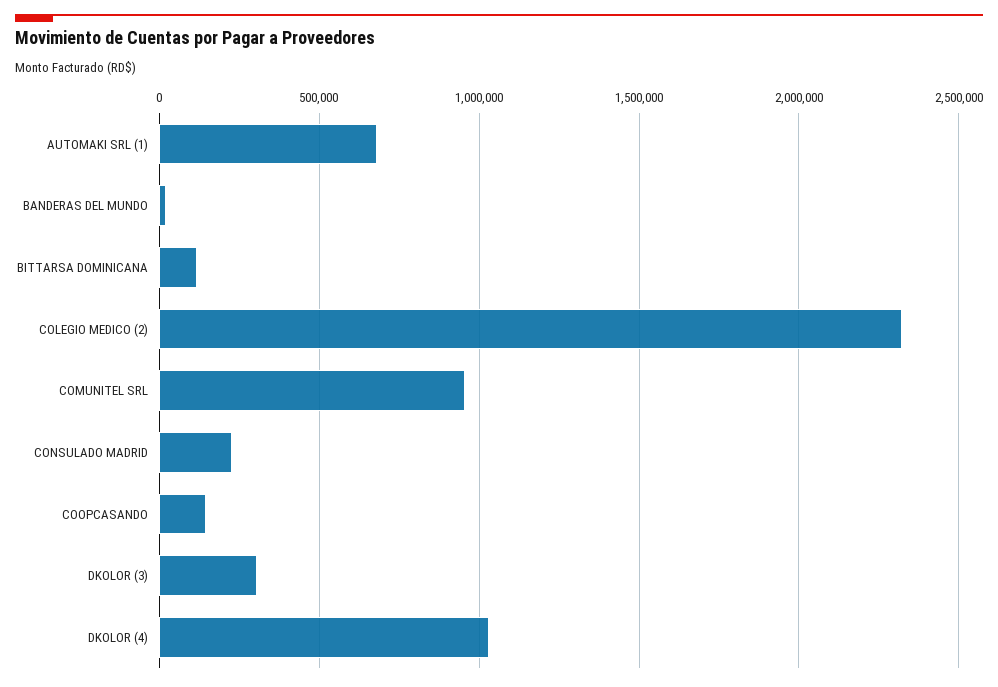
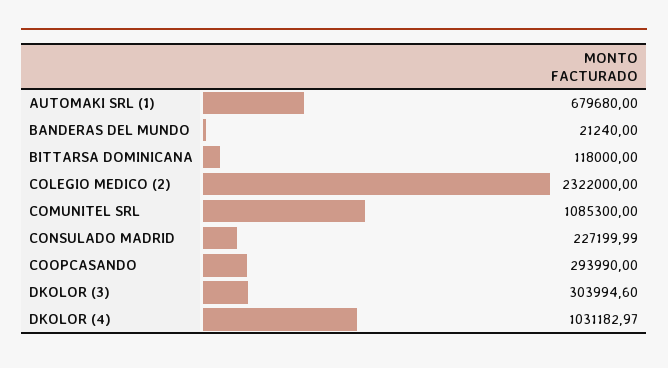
COMUNITEL SRL: 950000 -> 1085300
COOPCASANDO: 150000 -> 293990

